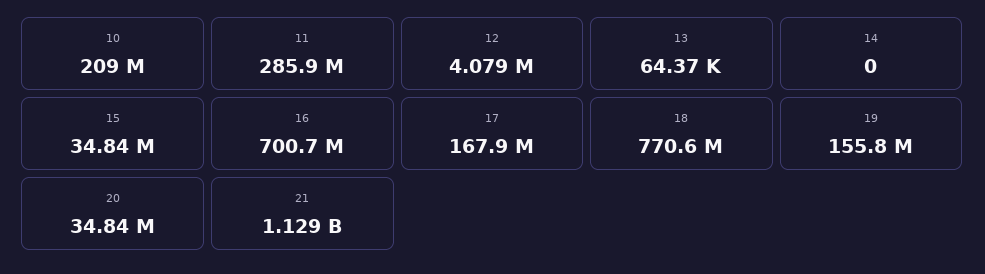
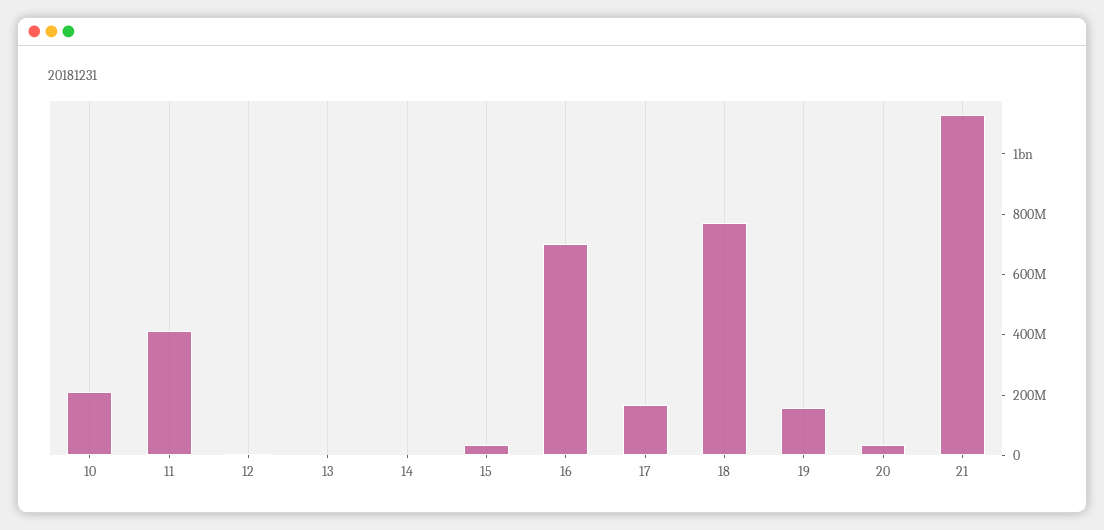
11: 285900000 -> 400000000

